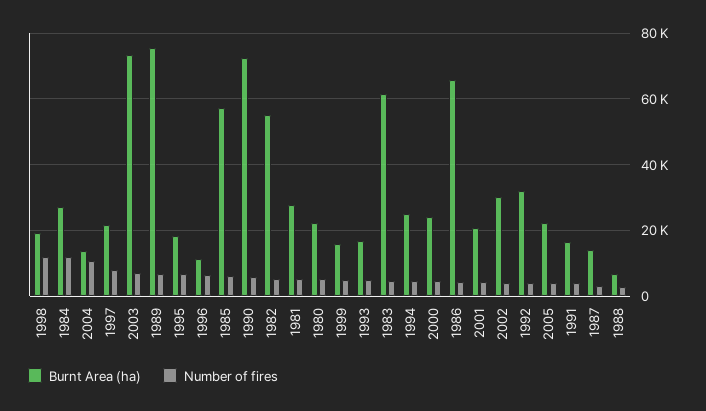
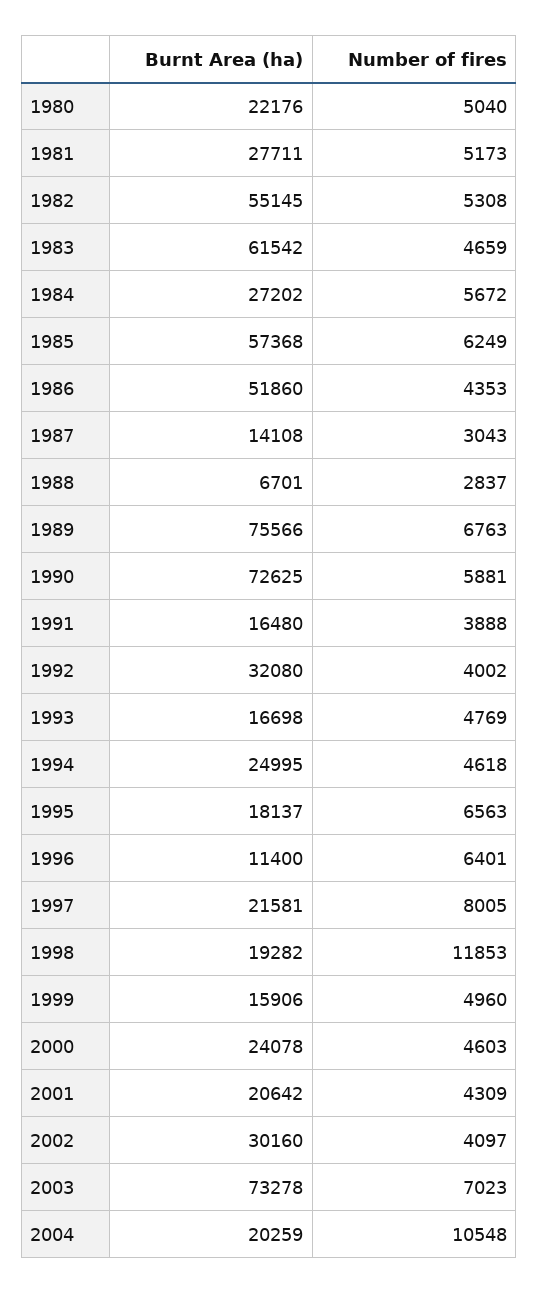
Number of fires, 1984: 12000 -> 5672
Burnt Area (ha), 2004: 14000 -> 20259
Burnt Area (ha), 1986: 66000 -> 51860
Burnt Area (ha), 2005: 22000 -> none
Number of fires, 2005: 4000 -> none

